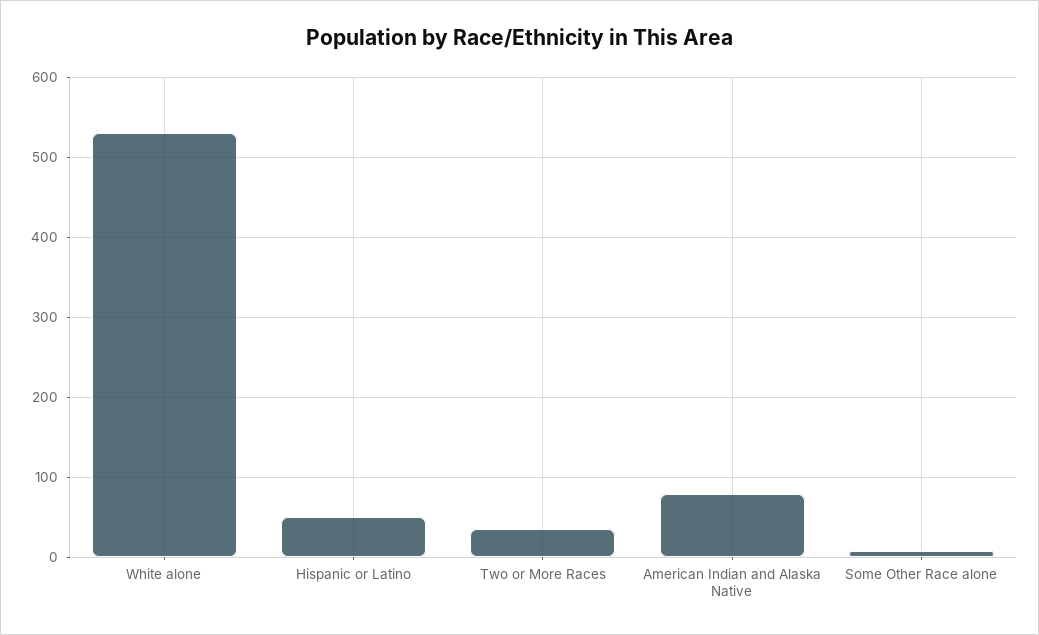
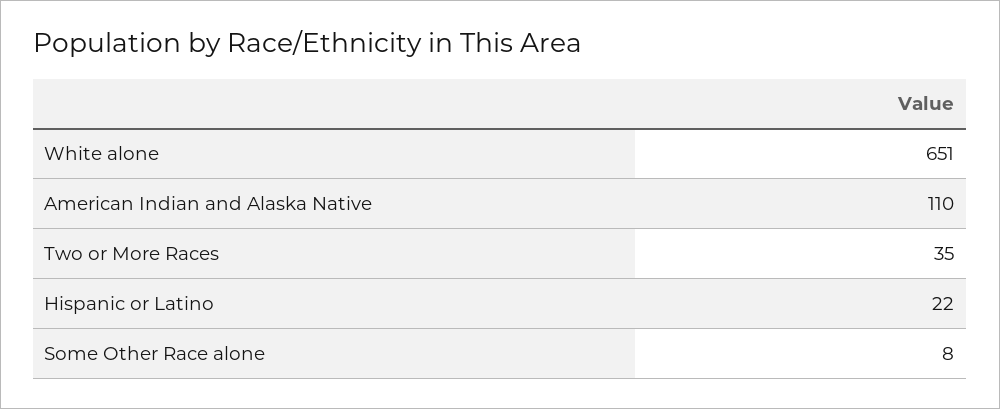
White alone: 530 -> 651
Hispanic or Latino: 50 -> 22
American Indian and Alaska Native: 80 -> 110

